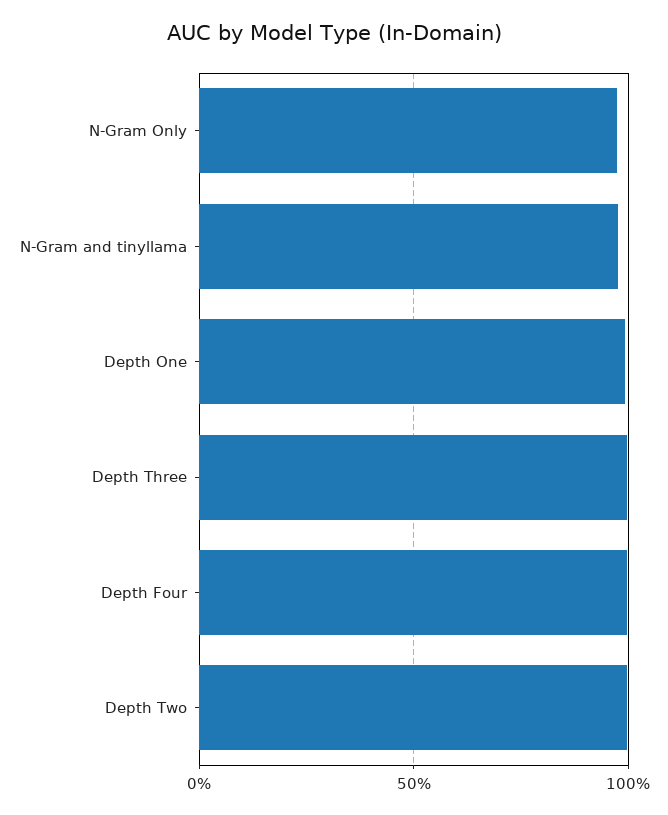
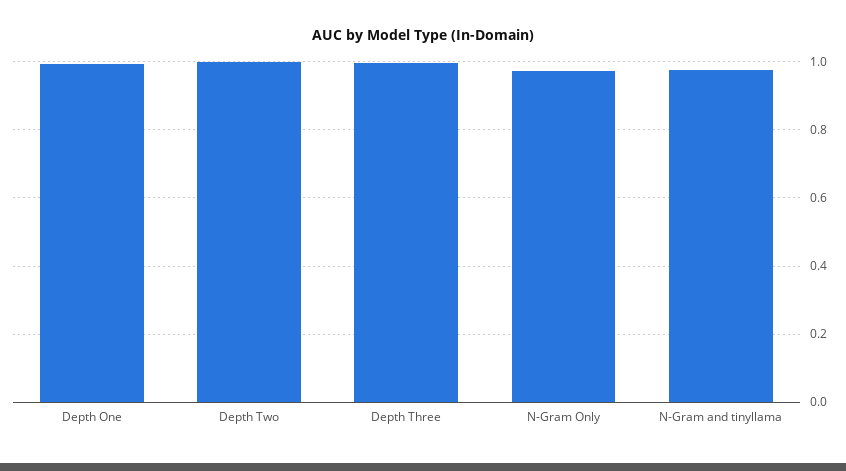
Depth Four: 1 -> none

